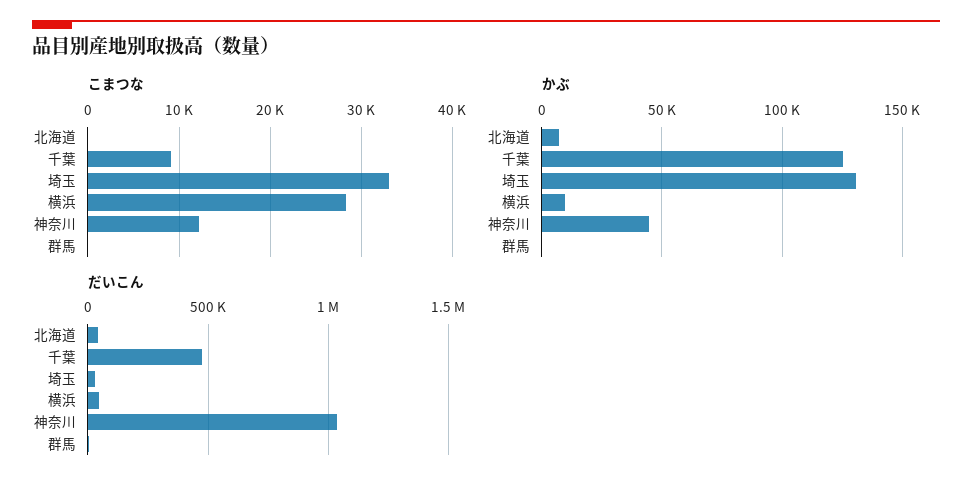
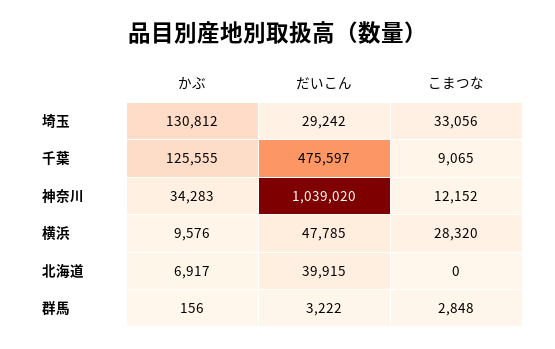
こまつな, 群馬: 0 -> 2848
かぶ, 神奈川: 45000 -> 34283

